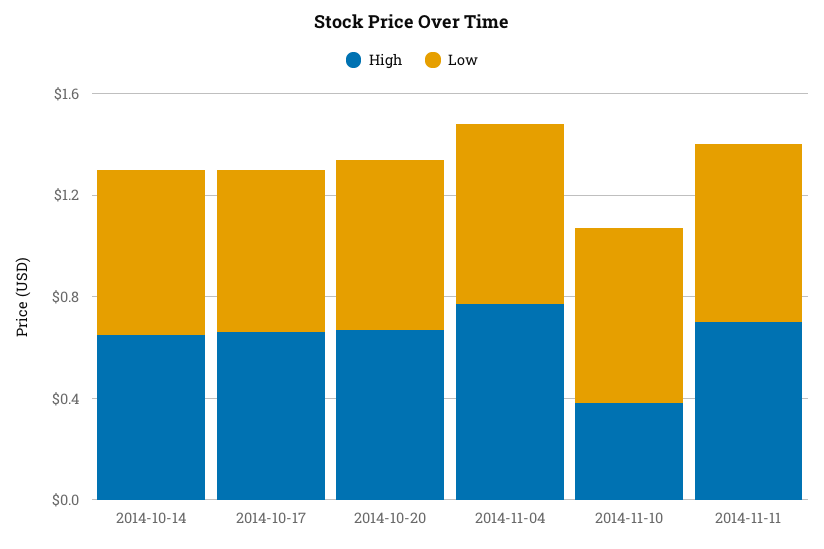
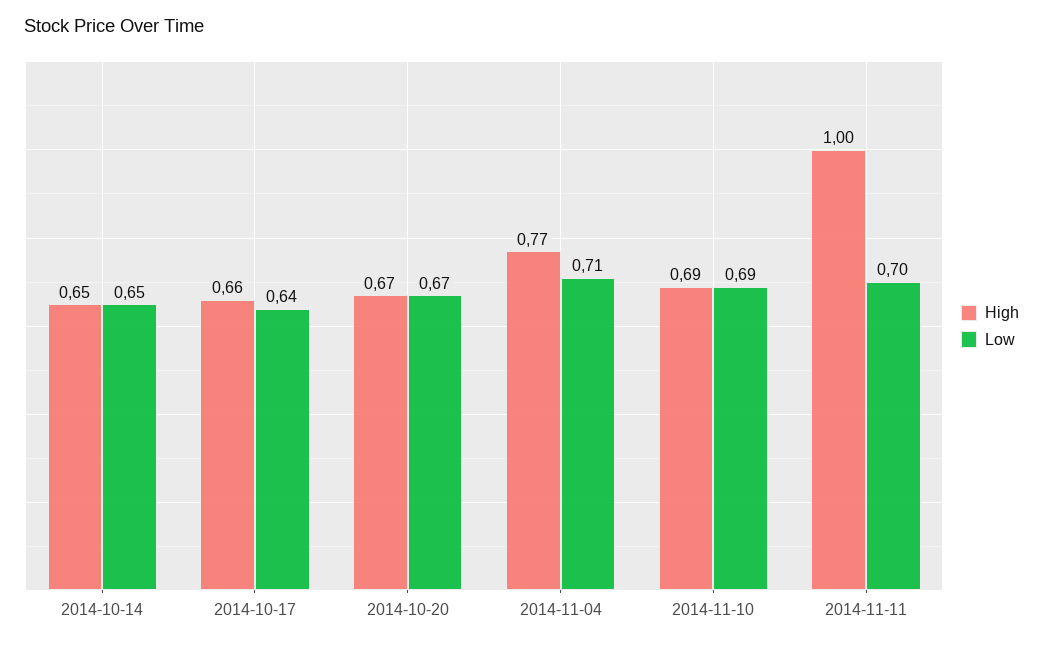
High, 2014-11-10: 0.4 -> 0.69
High, 2014-11-11: 0.7 -> 1

